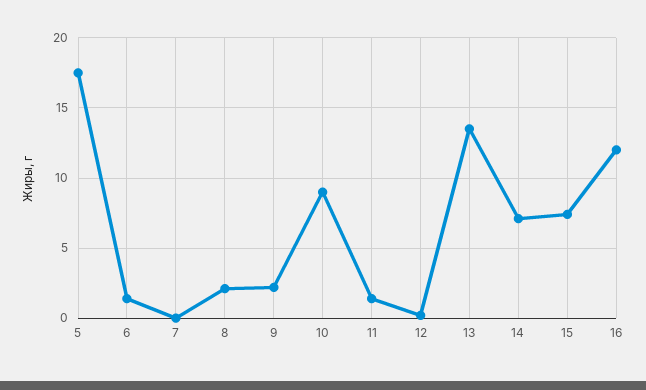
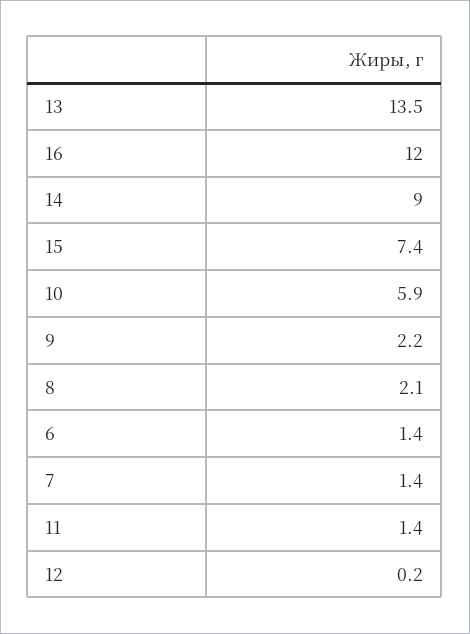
5: 17.5 -> none
7: 0 -> 1.4
10: 9 -> 5.9
14: 7 -> 9

